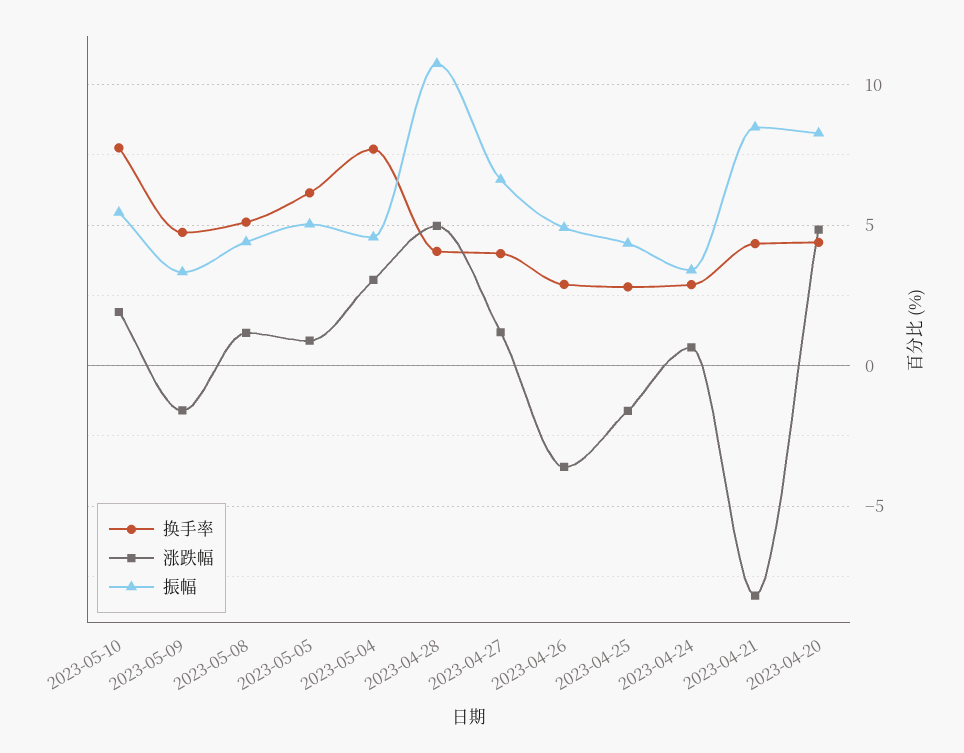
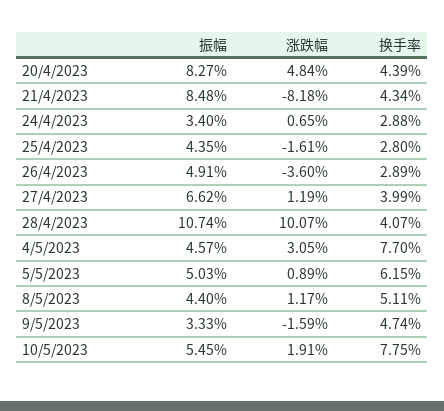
涨跌幅, 2023-04-28: 5 -> 10.07

